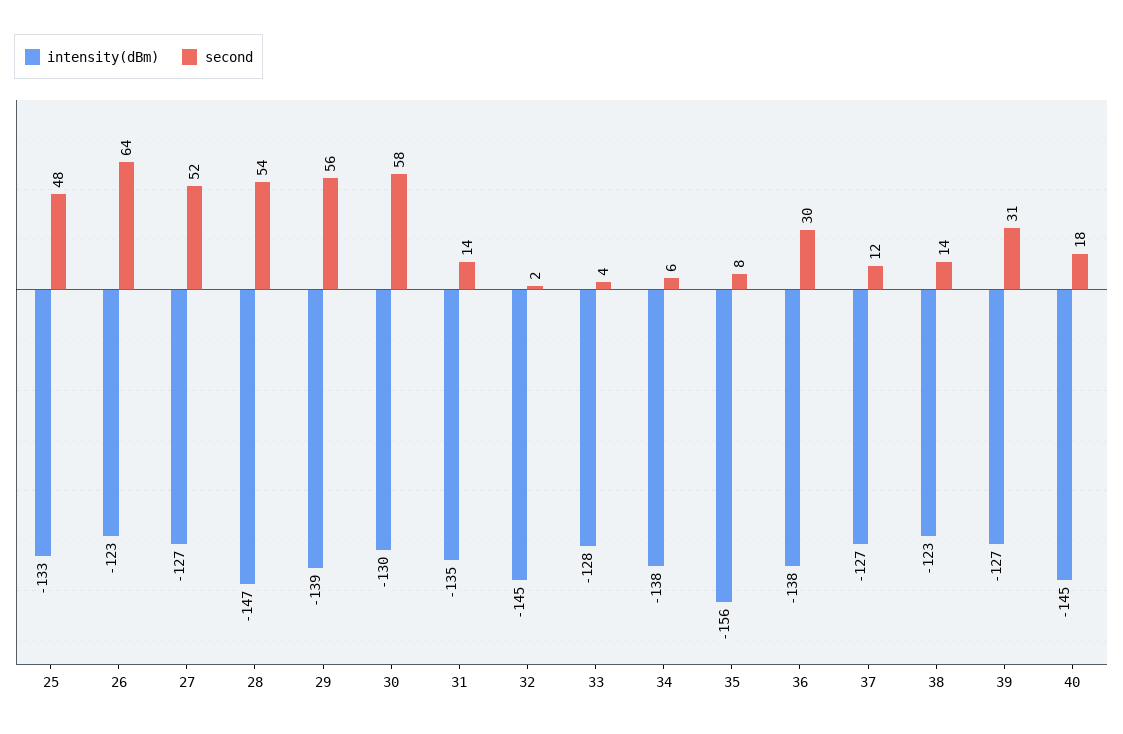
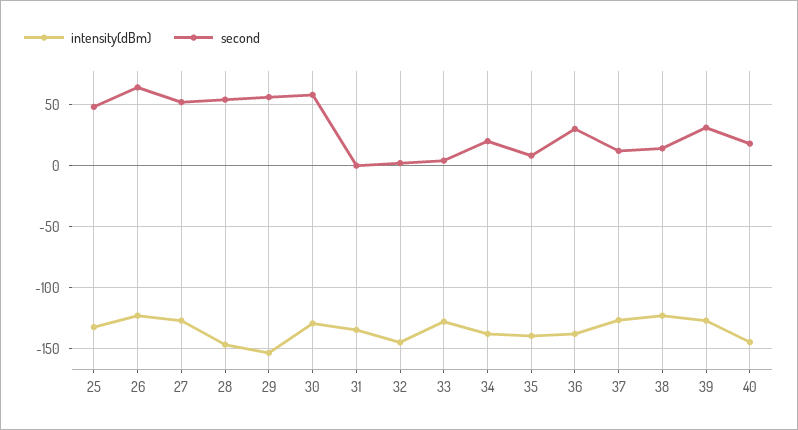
intensity(dBm), 29: -139 -> -155
second, 31: 14 -> 0
second, 34: 6 -> 20
intensity(dBm), 35: -156 -> -140

